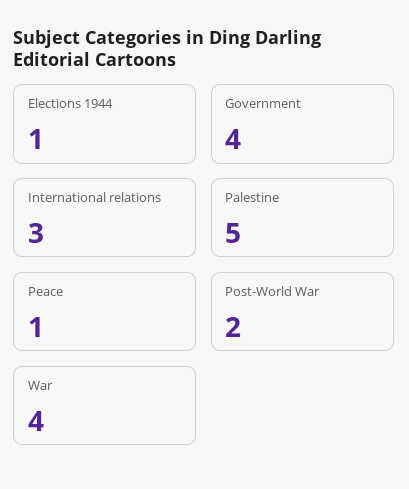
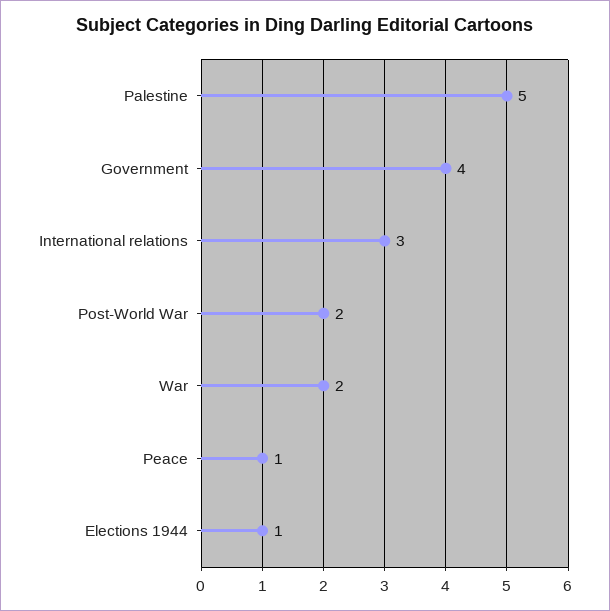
War: 4 -> 2

